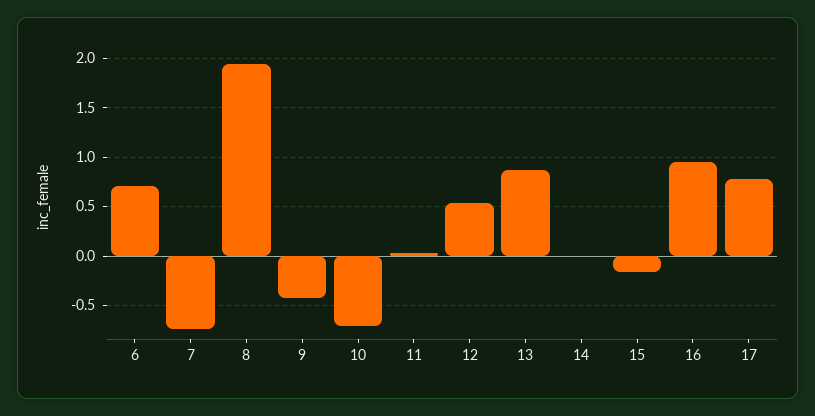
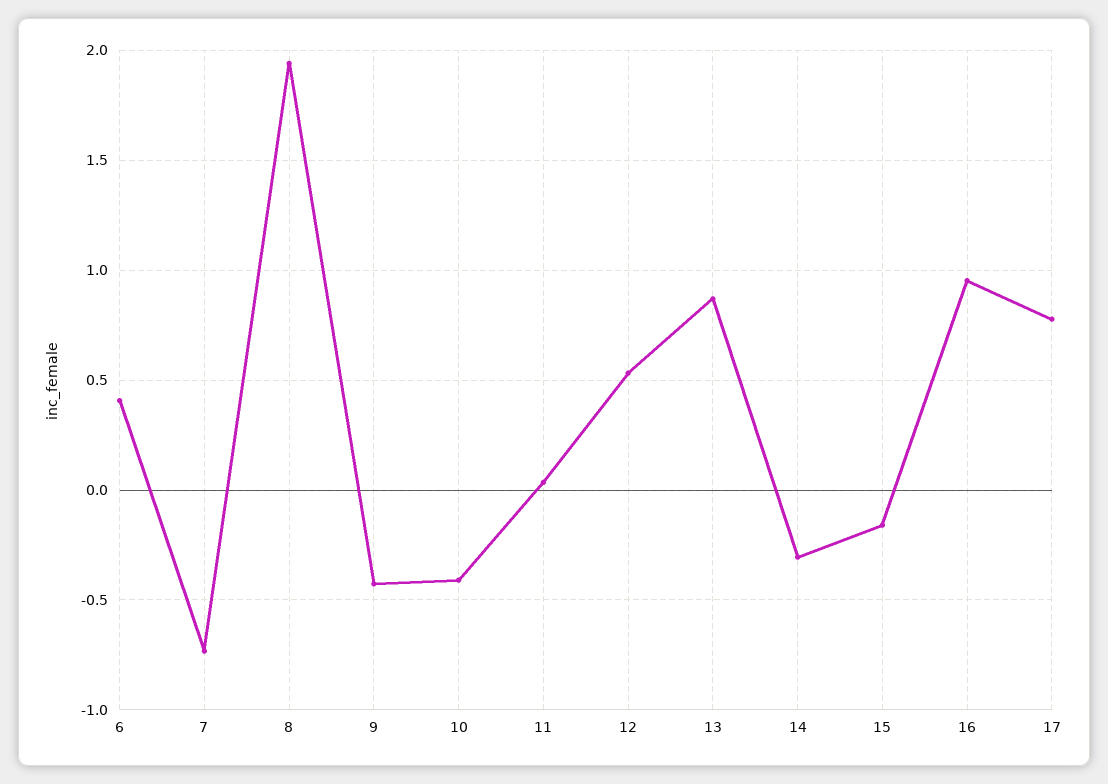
6: 0.7 -> 0.4
10: -0.7 -> -0.4
14: 0 -> -0.3

